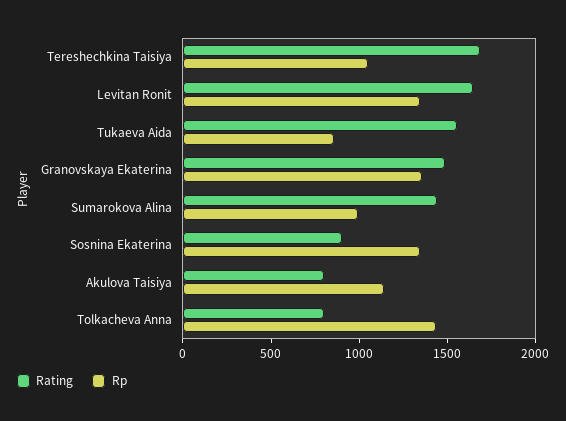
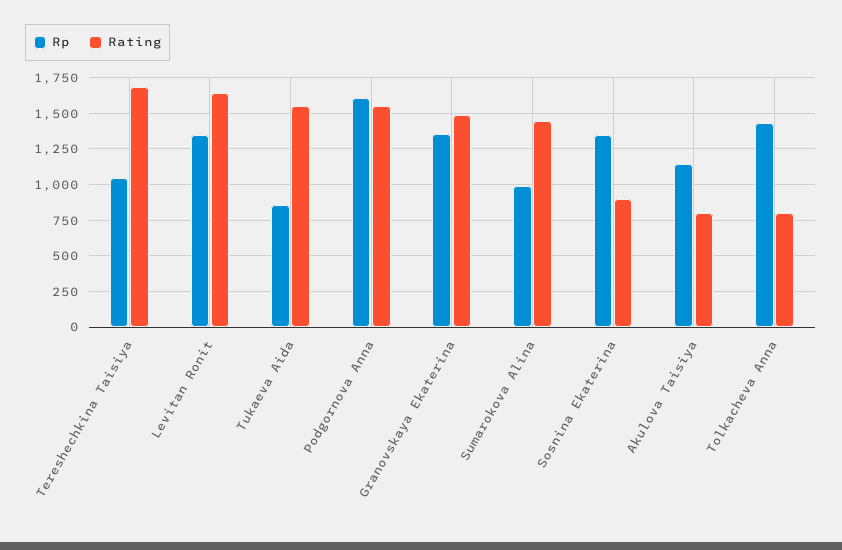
Rp, Podgornova Anna: none -> 1600
Rating, Podgornova Anna: none -> 1550

